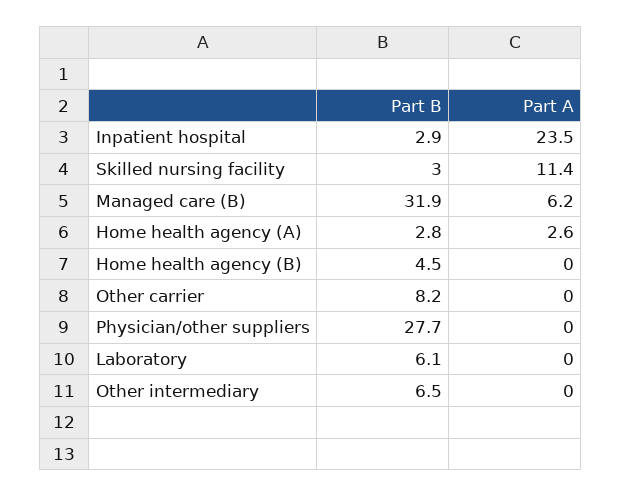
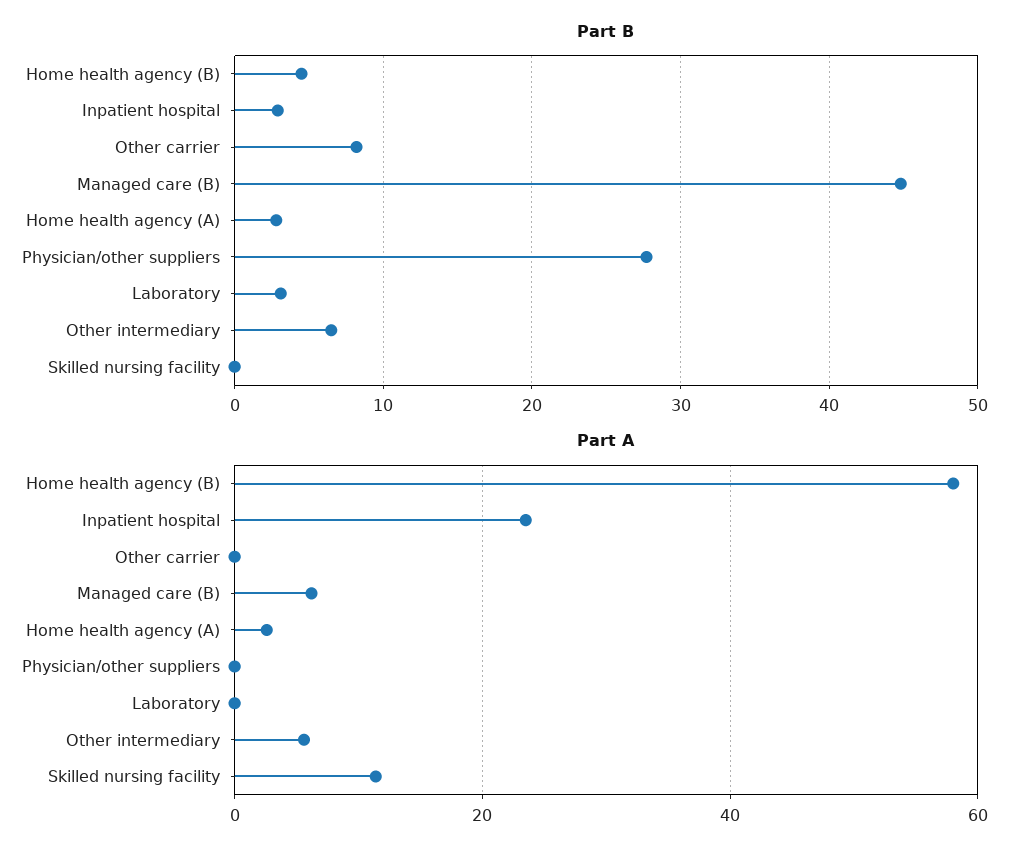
Part B, Skilled nursing facility: 3 -> 0
Part B, Managed care (B): 31.9 -> 45
Part A, Home health agency (B): 0 -> 58
Part B, Laboratory: 6.1 -> 3
Part A, Other intermediary: 0 -> 6

